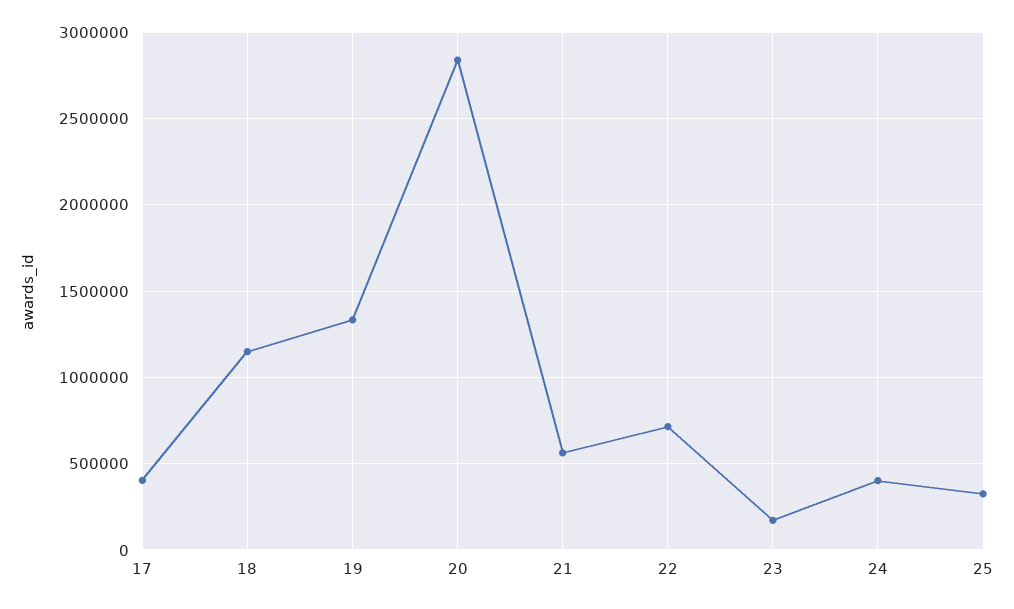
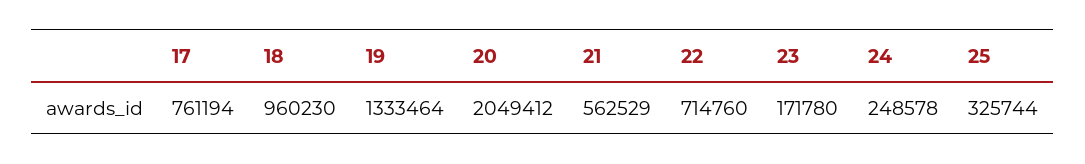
17: 400000 -> 761194
18: 1150000 -> 960230
20: 2850000 -> 2049412
24: 400000 -> 248578

